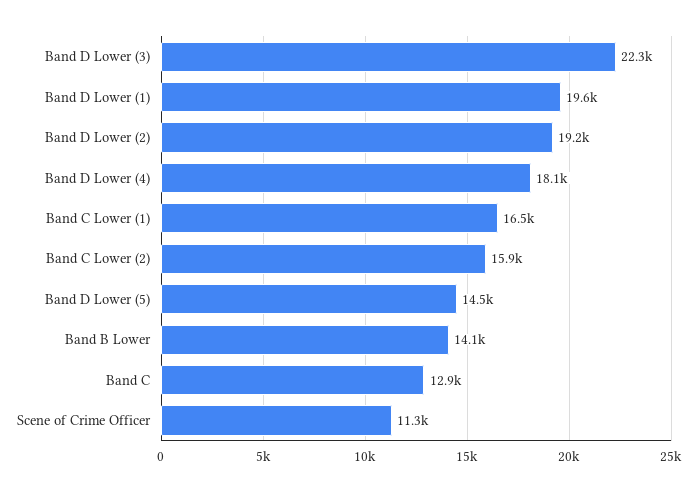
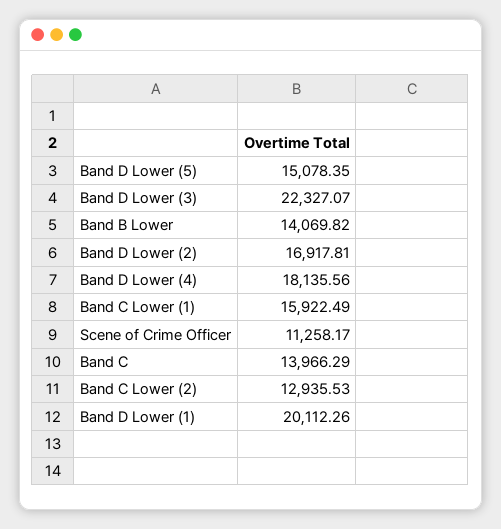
Band D Lower (1): 19600 -> 20112.26
Band D Lower (2): 19200 -> 16917.81
Band C Lower (1): 16500 -> 15922.49
Band C Lower (2): 15900 -> 12935.53
Band D Lower (5): 14500 -> 15078.35
Band C: 12900 -> 13966.29

